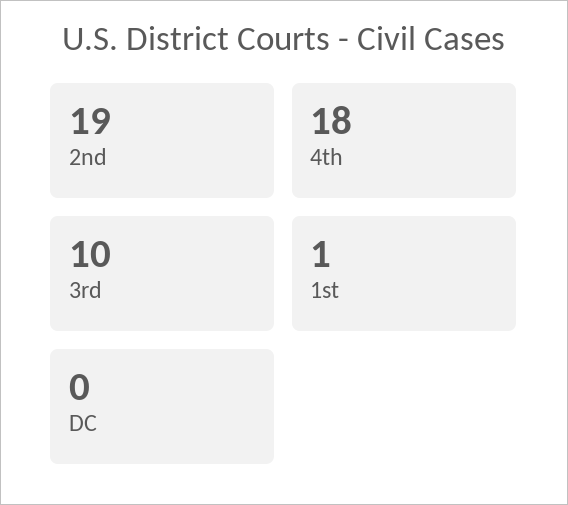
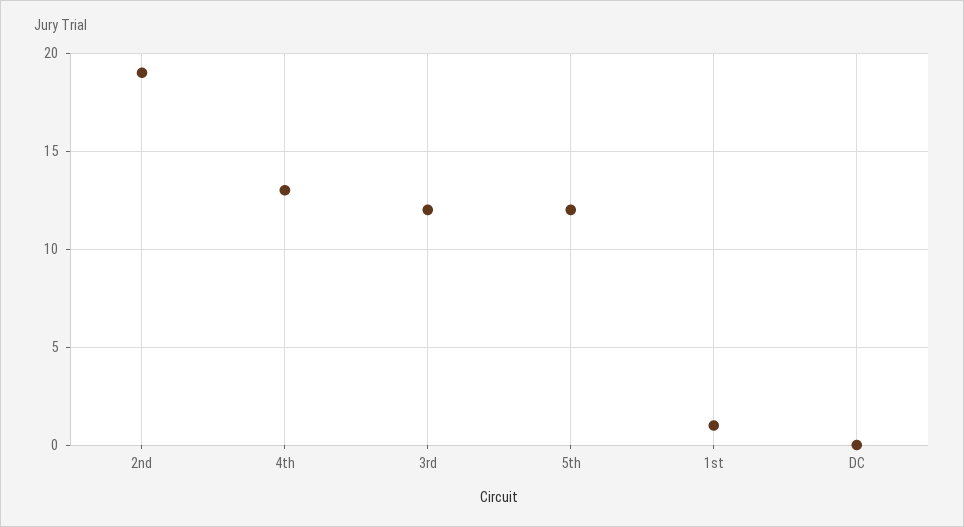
4th: 18 -> 13
3rd: 10 -> 12
5th: none -> 12

